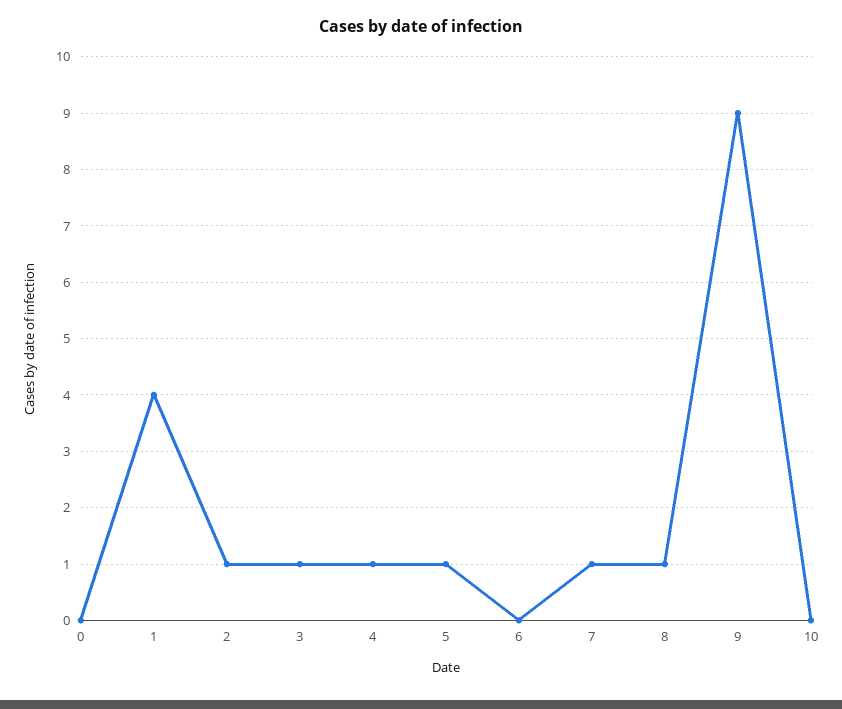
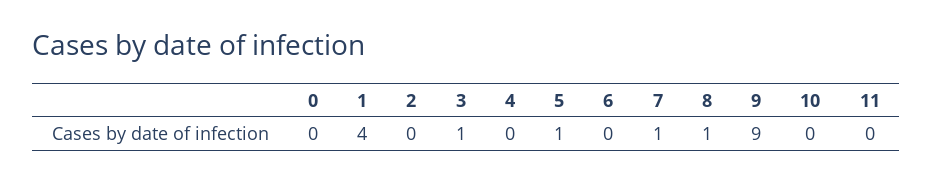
2: 1 -> 0
4: 1 -> 0
11: none -> 0

